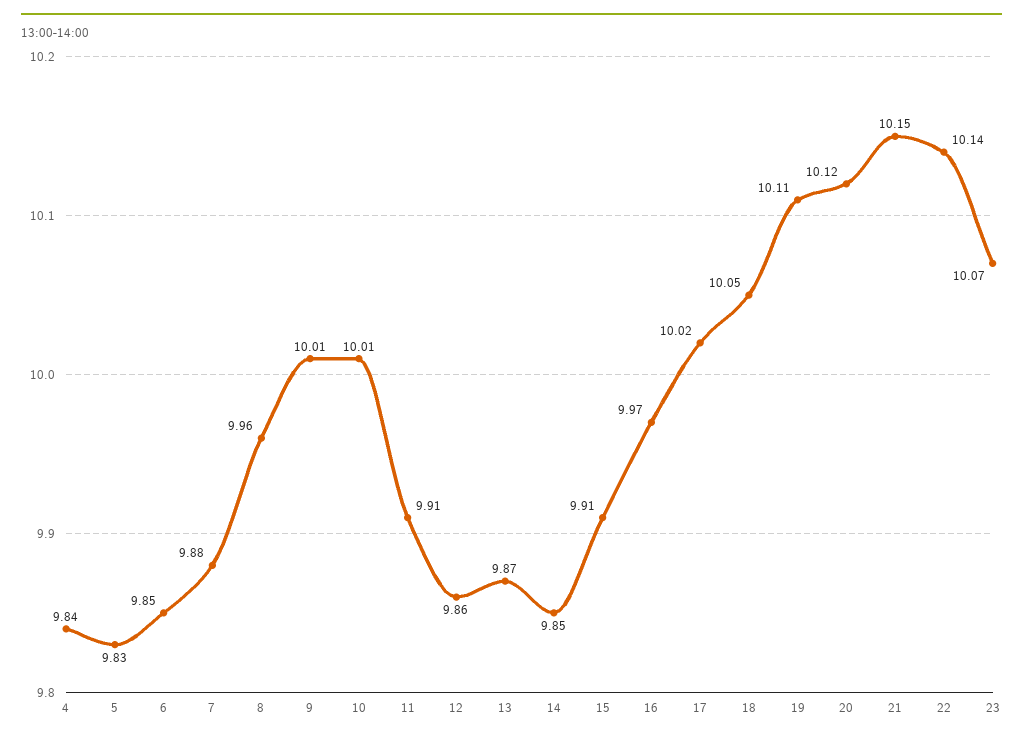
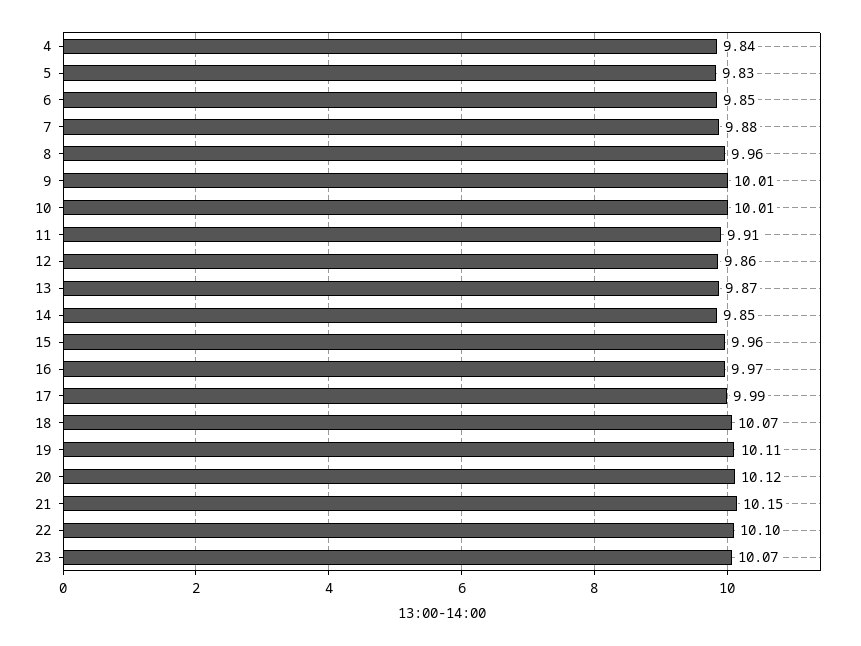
15: 9.91 -> 9.96
17: 10.02 -> 9.99
18: 10.05 -> 10.07
22: 10.14 -> 10.1

